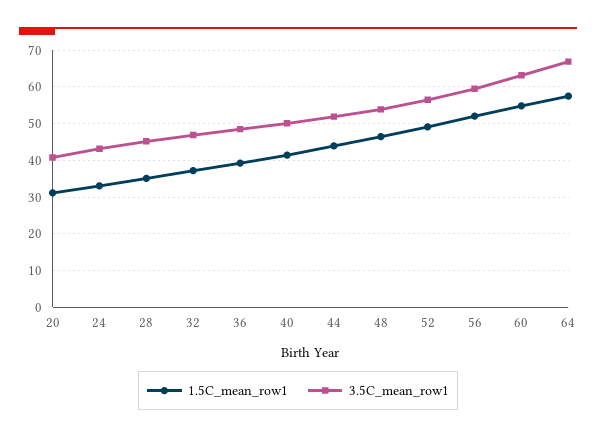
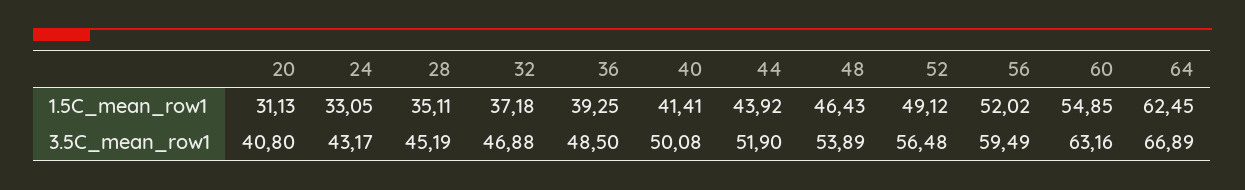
1.5C_mean_row1, 64: 58 -> 62.45

